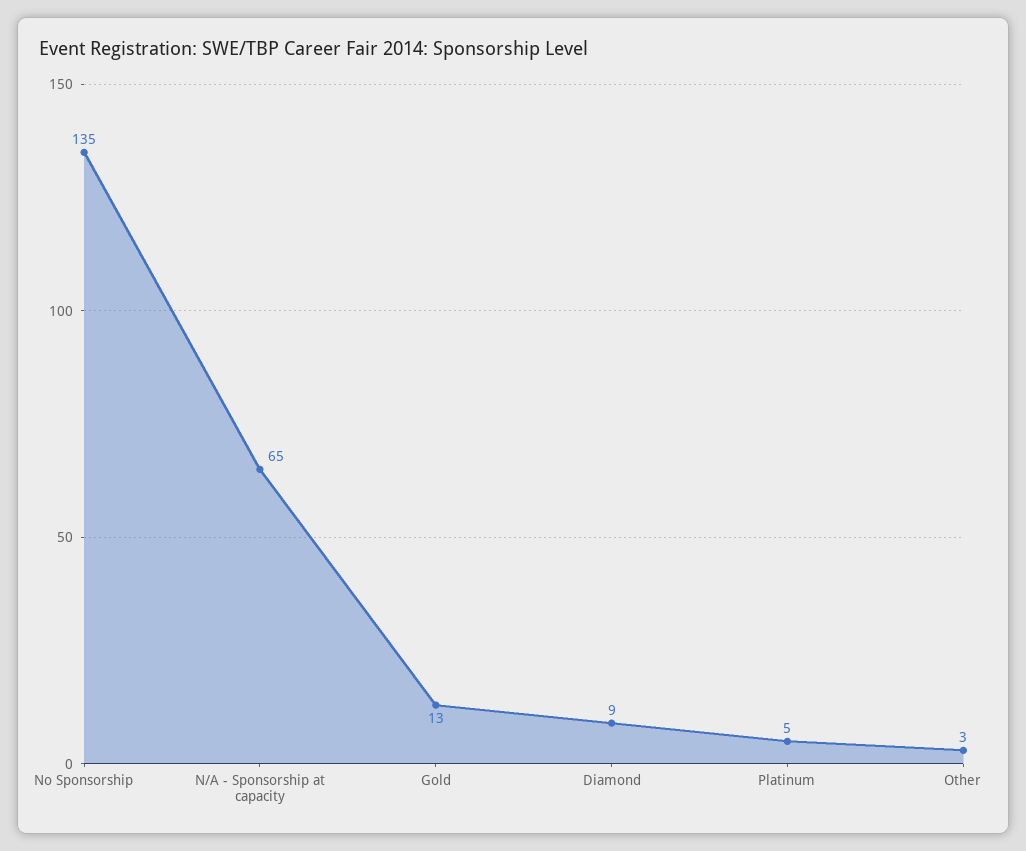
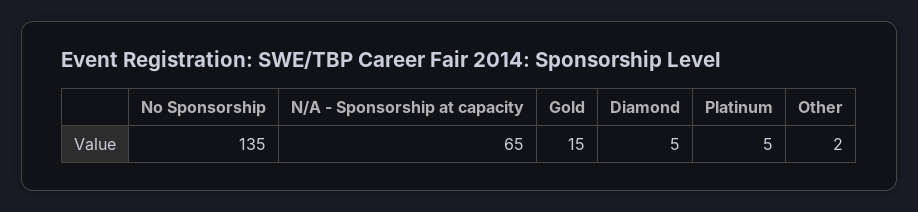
Gold: 13 -> 15
Diamond: 9 -> 5
Other: 3 -> 2

